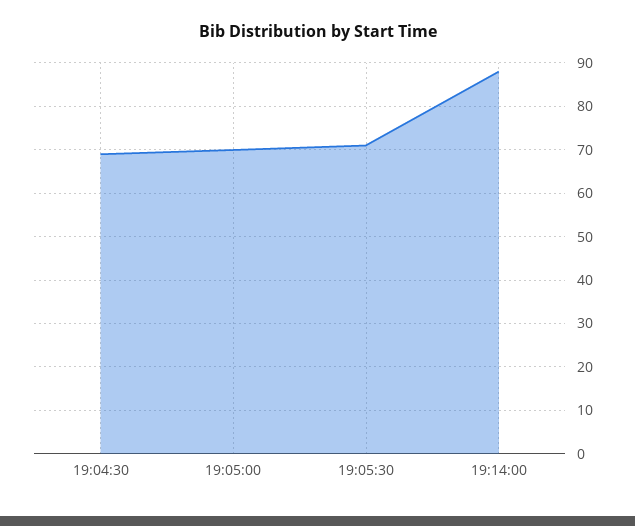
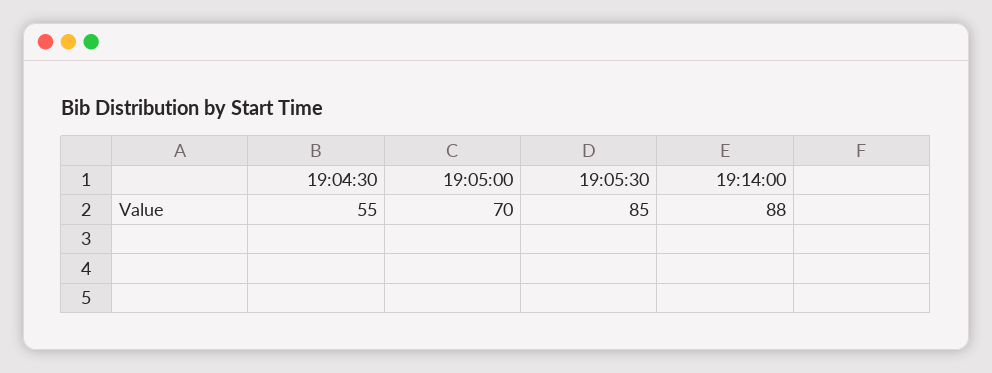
19:04:30: 70 -> 55
19:05:30: 70 -> 85

